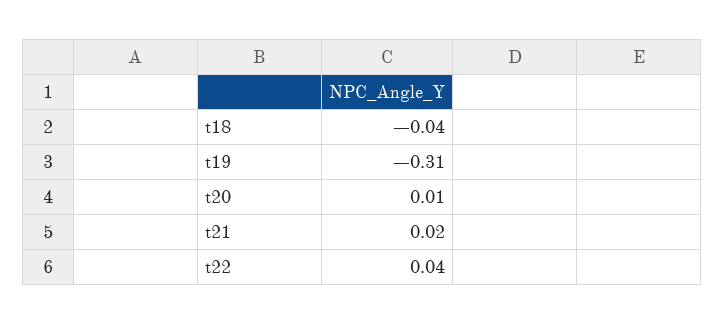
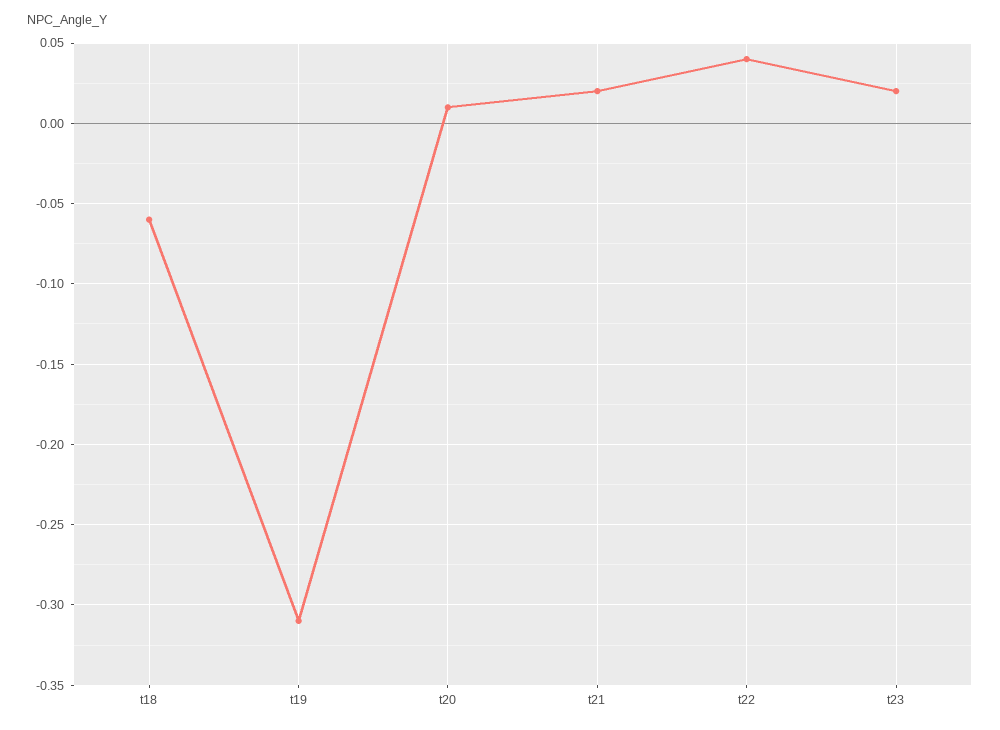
t18: -0.04 -> -0.06
t23: none -> 0.02

